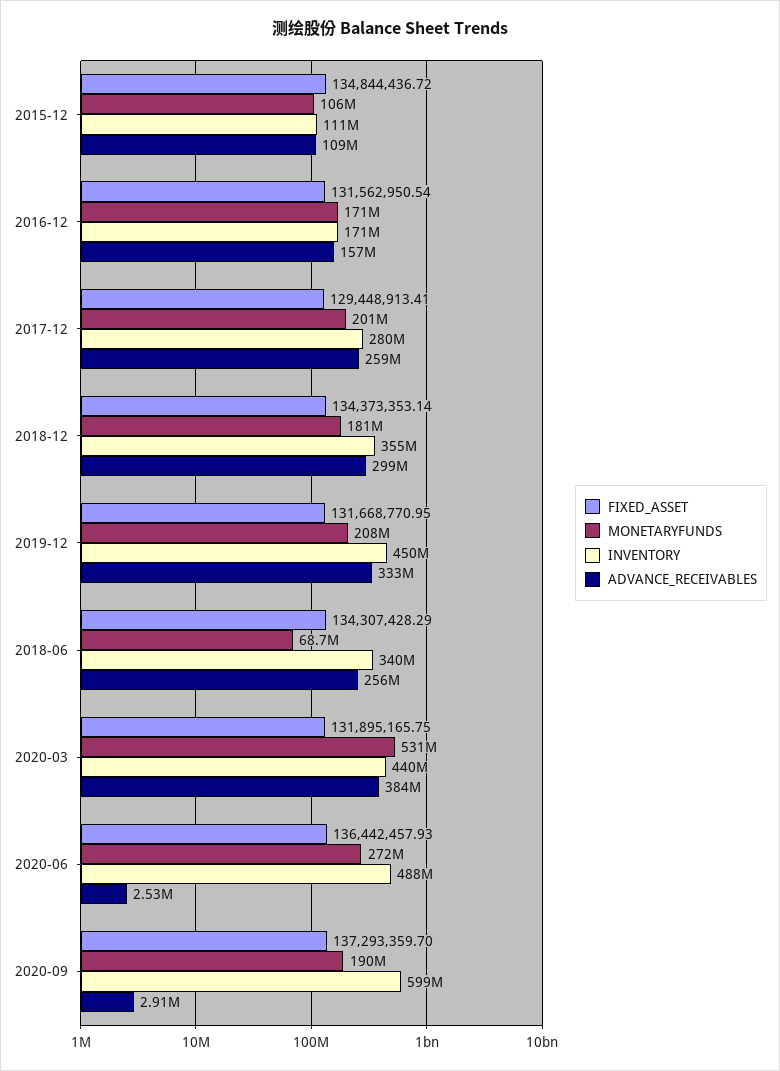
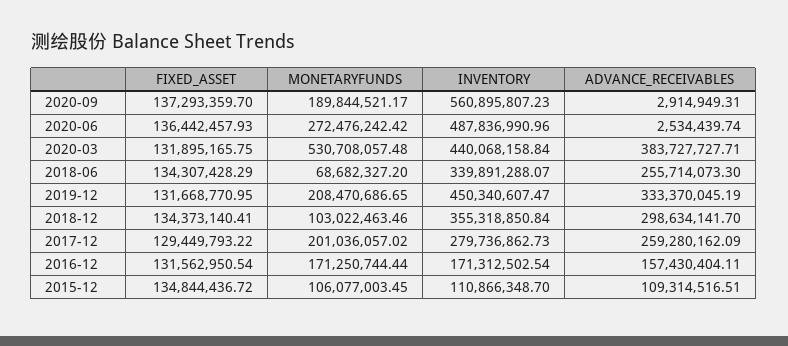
FIXED_ASSET, 2017-12: 129448913.41 -> 129449793.22
FIXED_ASSET, 2018-12: 134373353.14 -> 134373140.41
MONETARYFUNDS, 2018-12: 181000000 -> 103022463.46
INVENTORY, 2020-09: 599000000 -> 560895807.23

